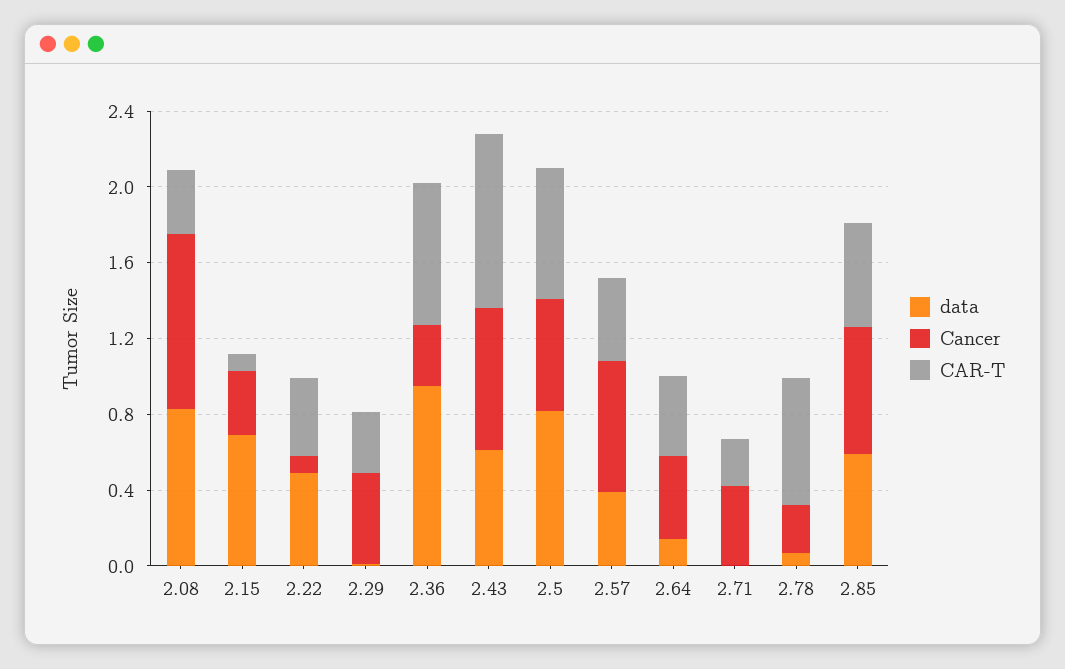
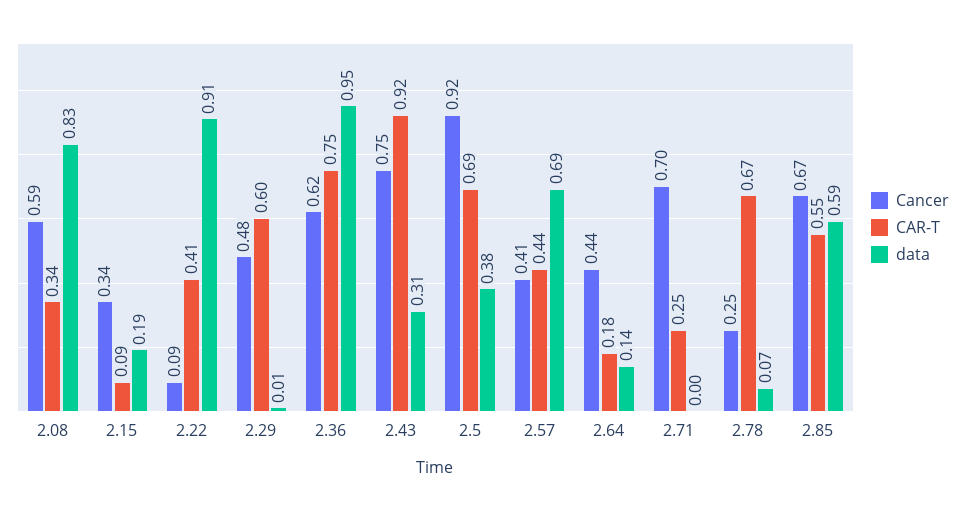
Cancer, 2.08: 0.9 -> 0.59
data, 2.15: 0.7 -> 0.19
data, 2.22: 0.5 -> 0.91
CAR-T, 2.29: 0.3 -> 0.6
Cancer, 2.36: 0.3 -> 0.62
data, 2.43: 0.6 -> 0.31
data, 2.5: 0.8 -> 0.38
Cancer, 2.5: 0.6 -> 0.92
data, 2.57: 0.4 -> 0.69
Cancer, 2.57: 0.7 -> 0.41
CAR-T, 2.64: 0.4 -> 0.18
Cancer, 2.71: 0.4 -> 0.7

